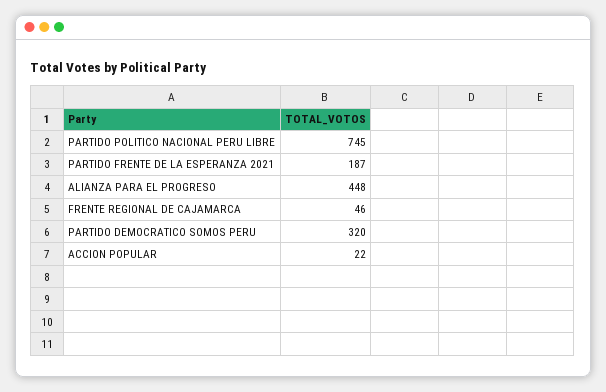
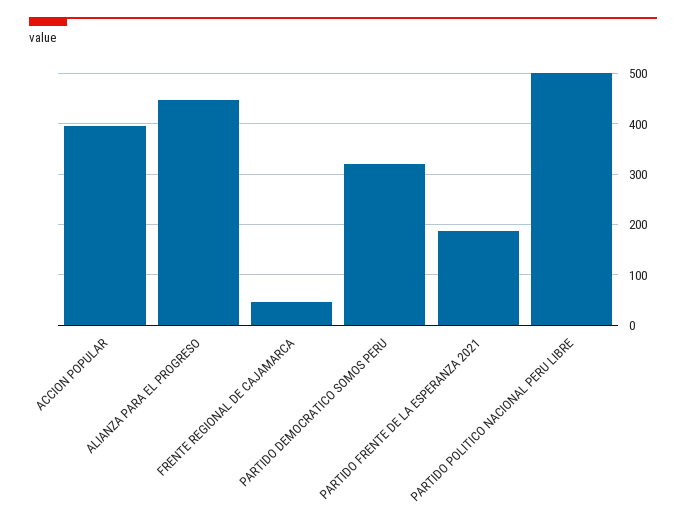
PARTIDO POLITICO NACIONAL PERU LIBRE: 745 -> 500
ACCION POPULAR: 22 -> 400

